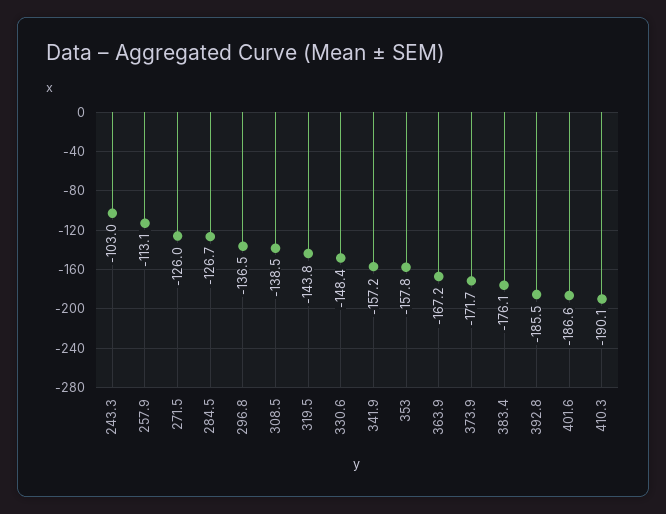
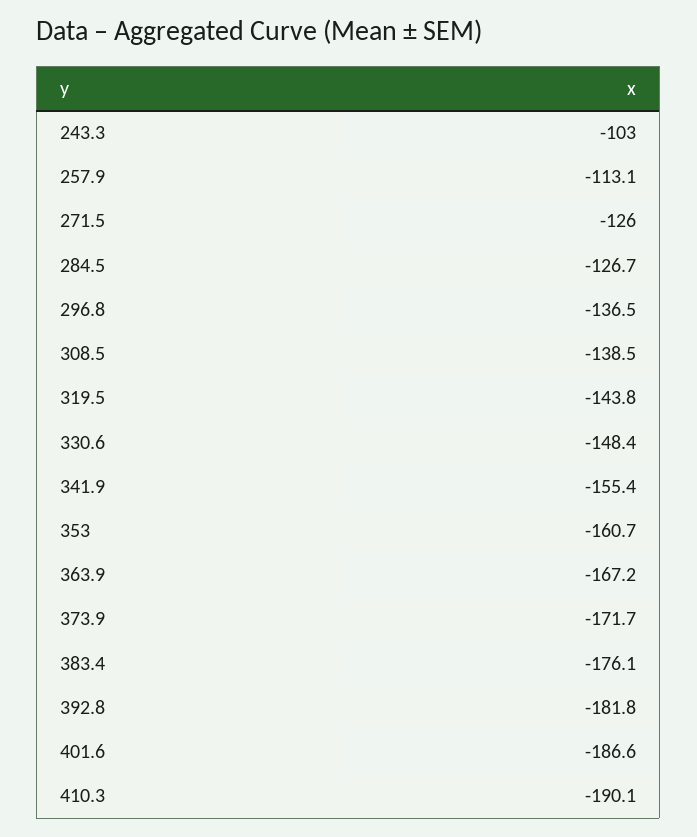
341.9: -157.2 -> -155.4
353: -157.8 -> -160.7
392.8: -185.5 -> -181.8

